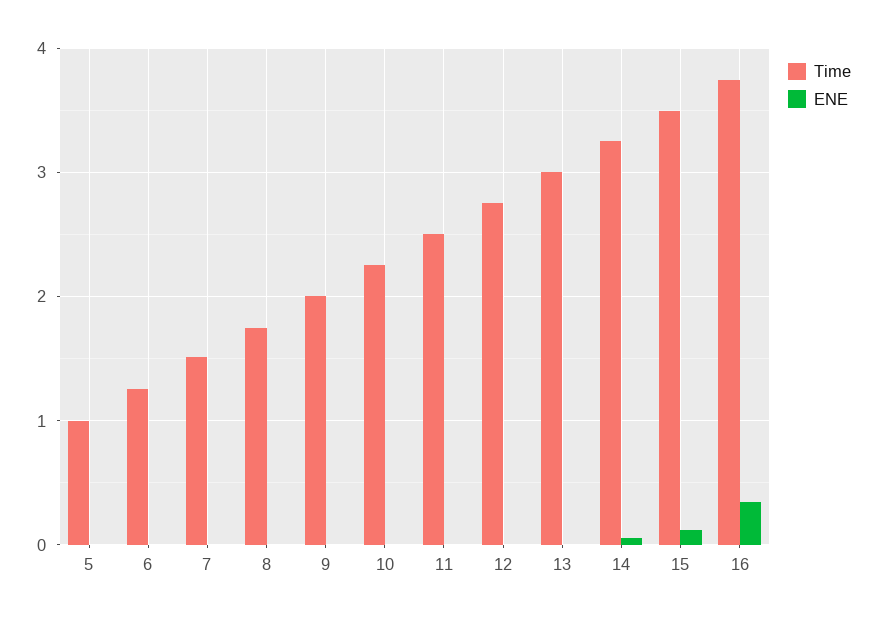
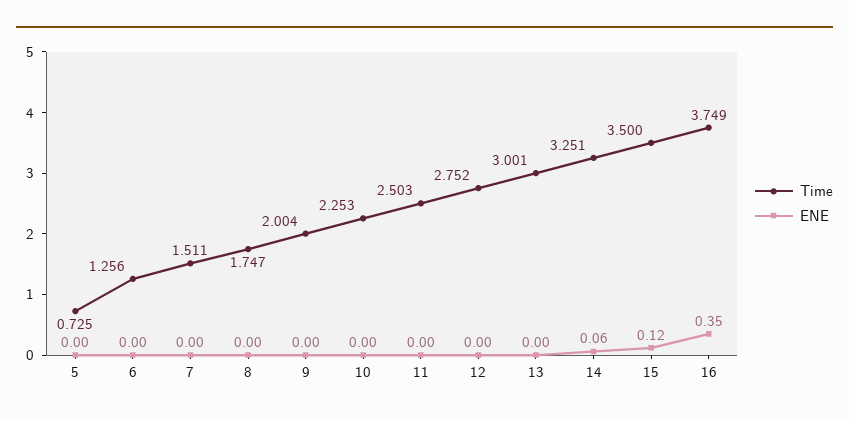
Time, 5: 1 -> 0.725

